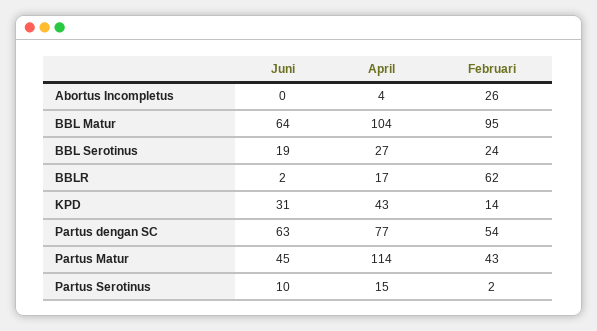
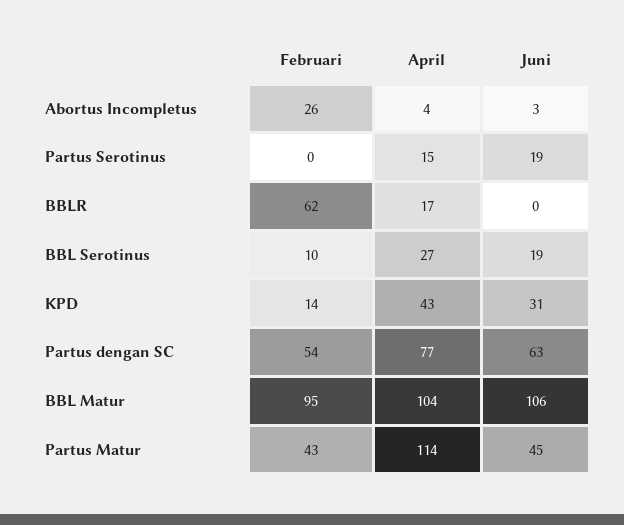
Juni, Abortus Incompletus: 0 -> 3
Juni, BBL Matur: 64 -> 106
Februari, BBL Serotinus: 24 -> 10
Juni, BBLR: 2 -> 0
Juni, Partus Serotinus: 10 -> 19
Februari, Partus Serotinus: 2 -> 0

